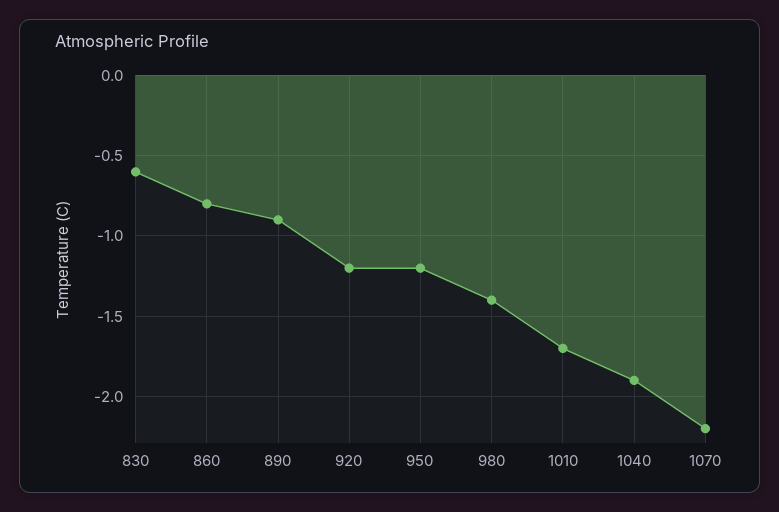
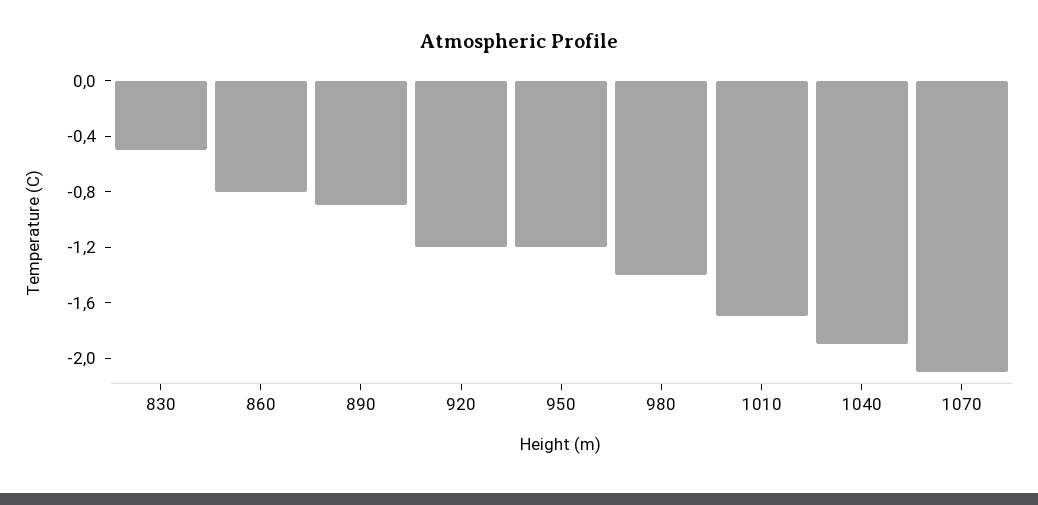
830: -0.6 -> -0.5
1070: -2.2 -> -2.1

